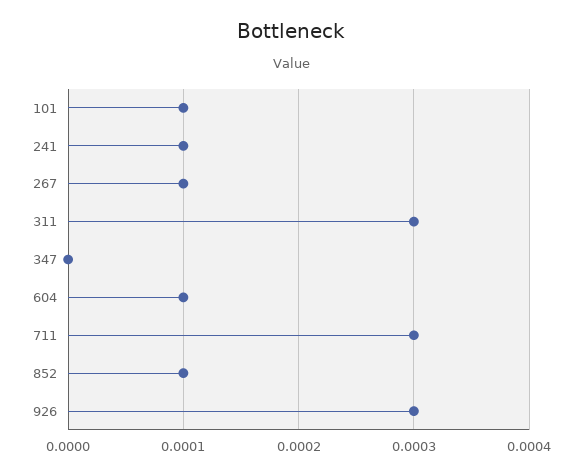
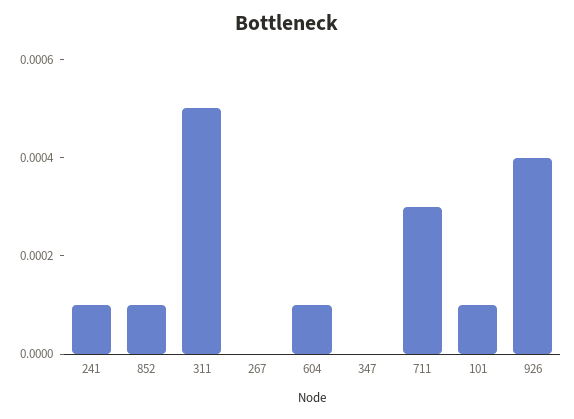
267: 0.0001 -> 0
311: 0.0003 -> 0.0005
926: 0.0003 -> 0.0004

